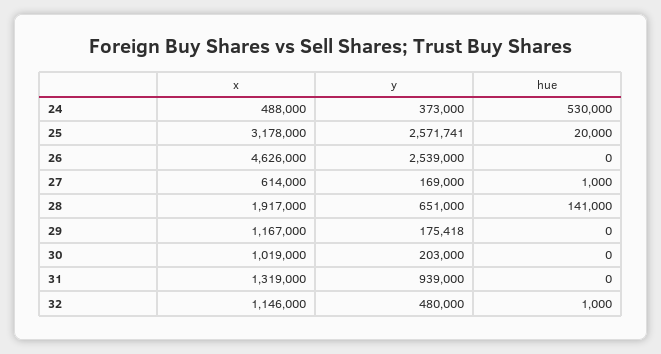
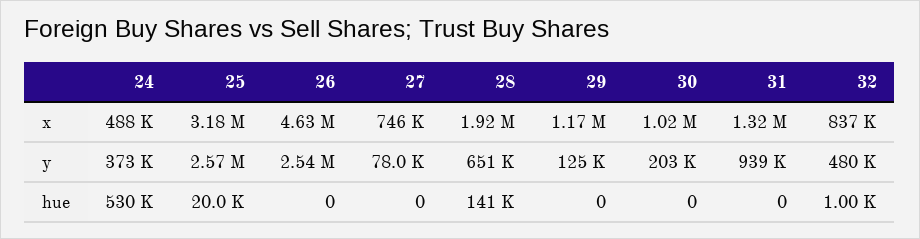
x, 27: 614000 -> 746000
y, 27: 169000 -> 78000
hue, 27: 1000 -> 0
y, 29: 175418 -> 125000
x, 32: 1146000 -> 837000

